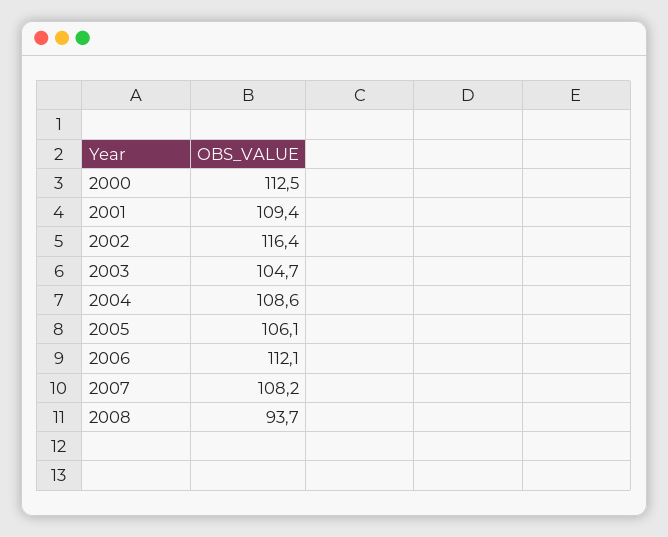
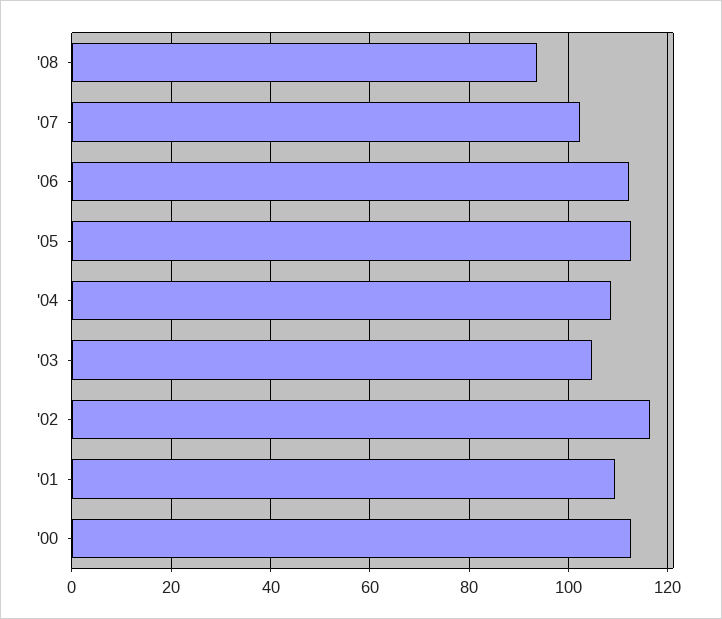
2005: 106.1 -> 112
2007: 108.2 -> 102

